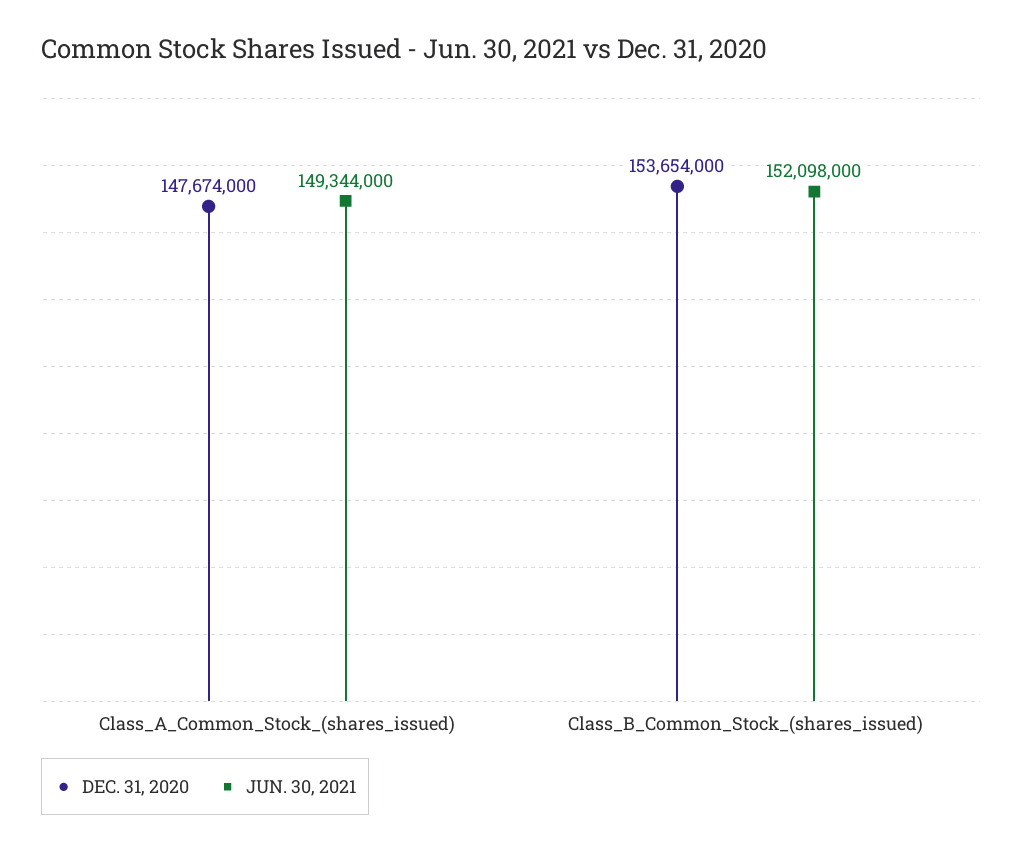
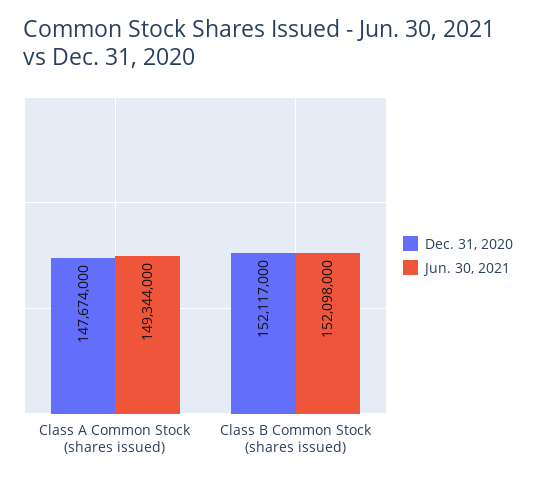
DEC. 31, 2020, Class_B_Common_Stock_(shares_issued): 153654000 -> 152117000

